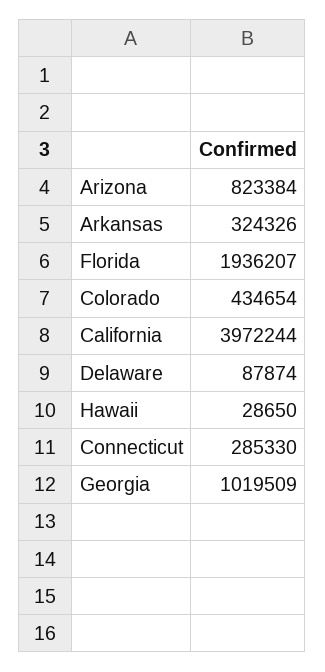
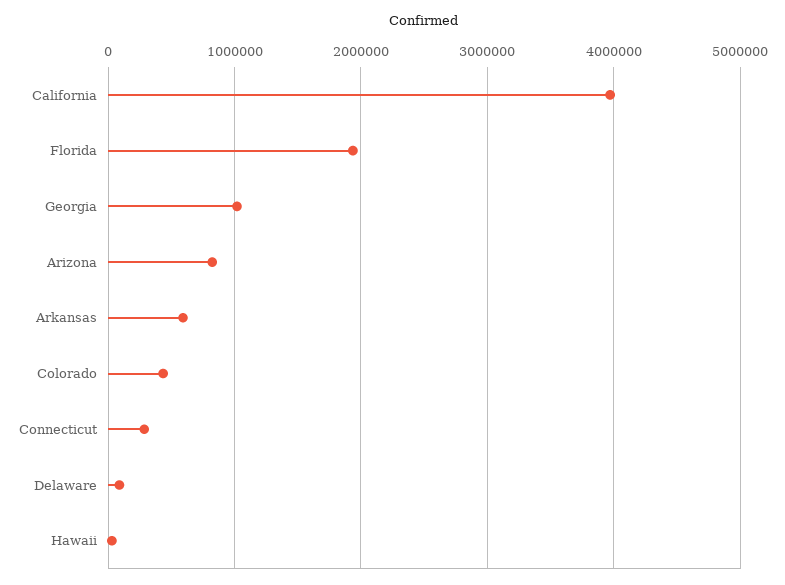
Arkansas: 324326 -> 600000

